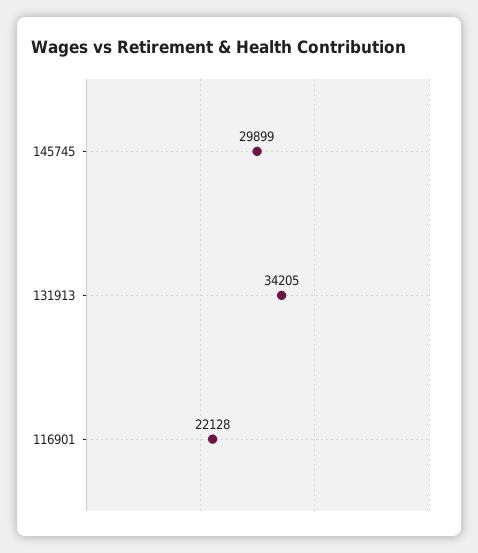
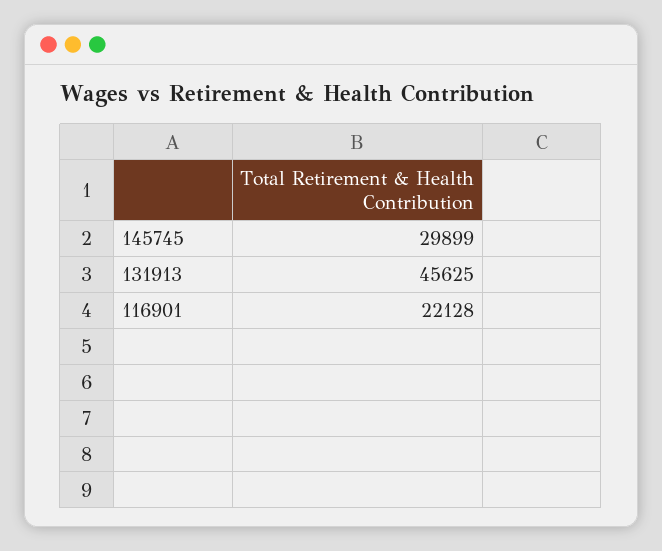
131913: 34205 -> 45625

